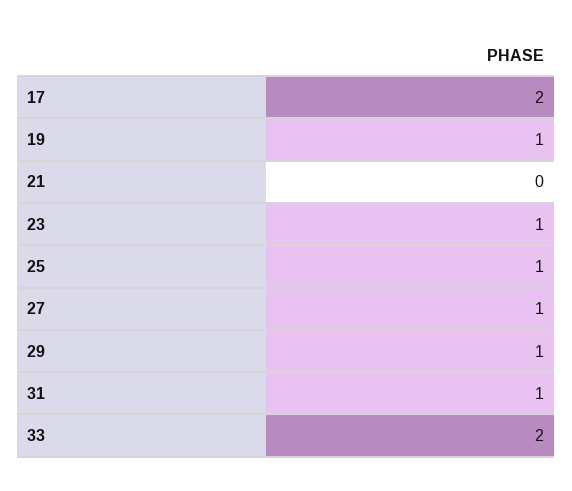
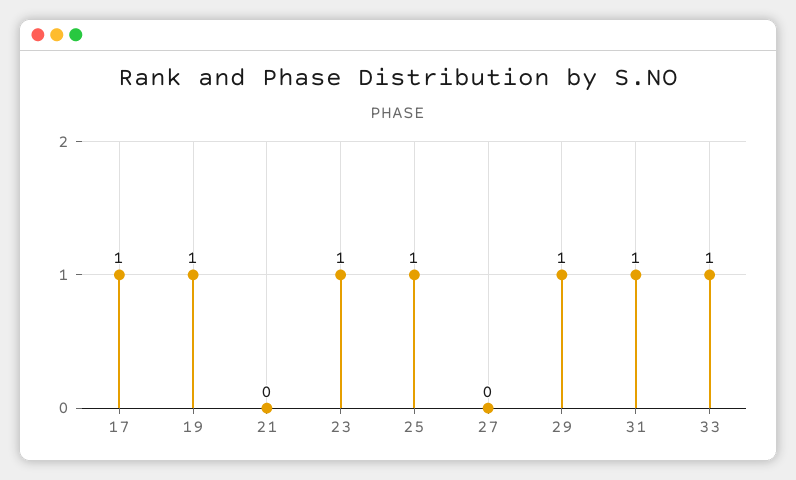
17: 2 -> 1
27: 1 -> 0
33: 2 -> 1

